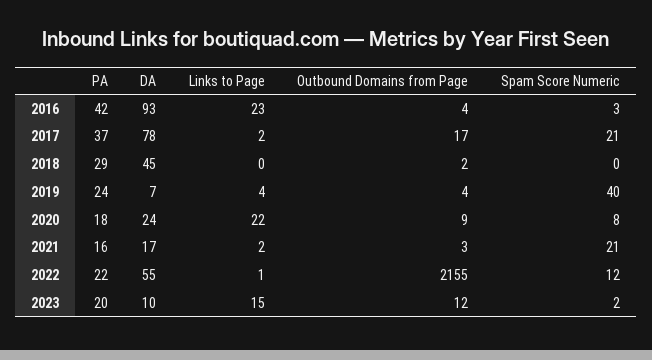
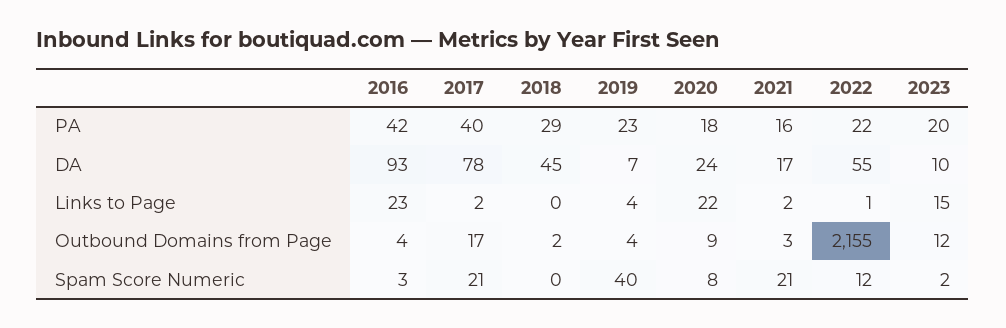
PA, 2017: 37 -> 40
PA, 2019: 24 -> 23

